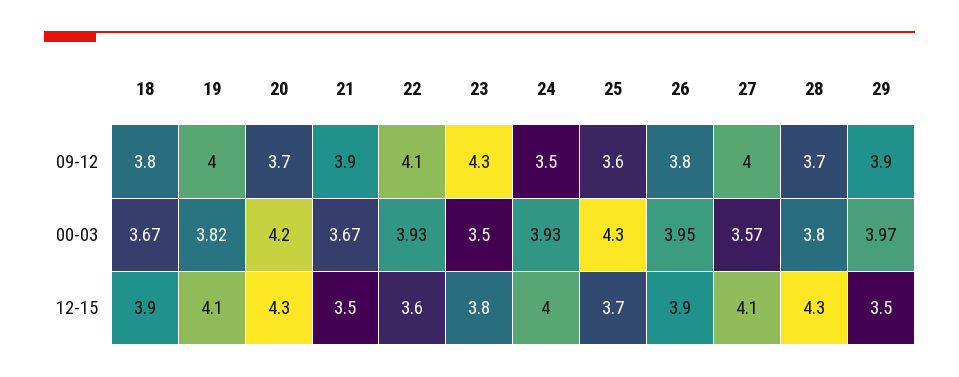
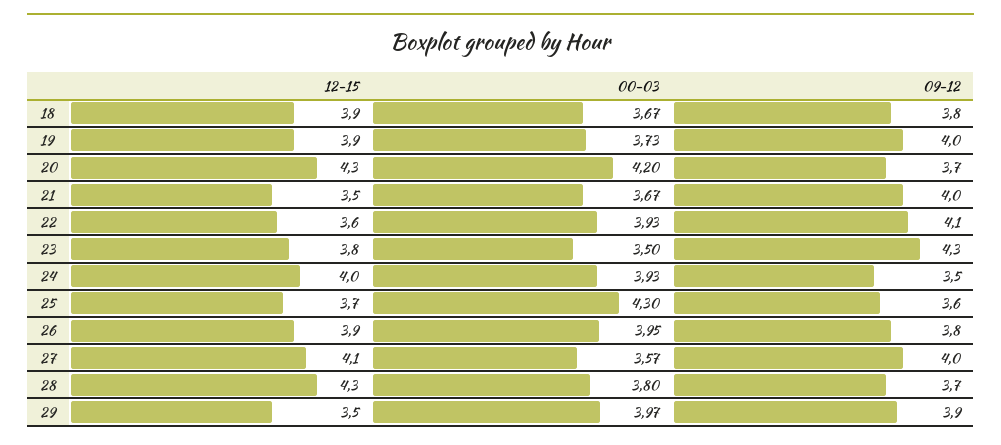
21, 09-12: 3.9 -> 4
19, 00-03: 3.82 -> 3.73
19, 12-15: 4.1 -> 3.9

